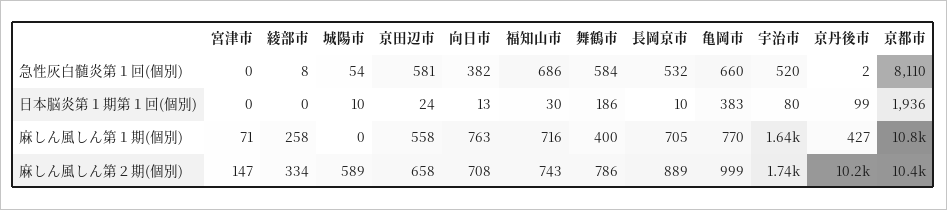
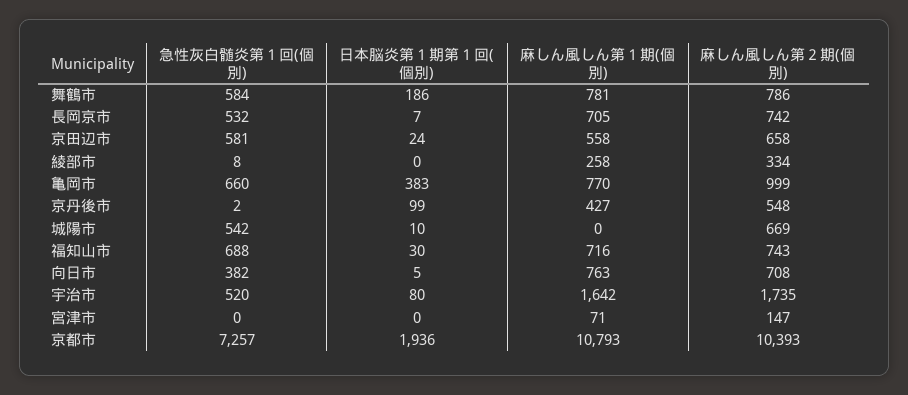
城陽市, 急性灰白髄炎第１回(個別): 54 -> 542
福知山市, 急性灰白髄炎第１回(個別): 686 -> 688
京都市, 急性灰白髄炎第１回(個別): 8110 -> 7257
向日市, 日本脳炎第１期第１回(個別): 13 -> 5
長岡京市, 日本脳炎第１期第１回(個別): 10 -> 7
舞鶴市, 麻しん風しん第１期(個別): 400 -> 781
城陽市, 麻しん風しん第２期(個別): 589 -> 669
長岡京市, 麻しん風しん第２期(個別): 889 -> 742
京丹後市, 麻しん風しん第２期(個別): 10200 -> 548

